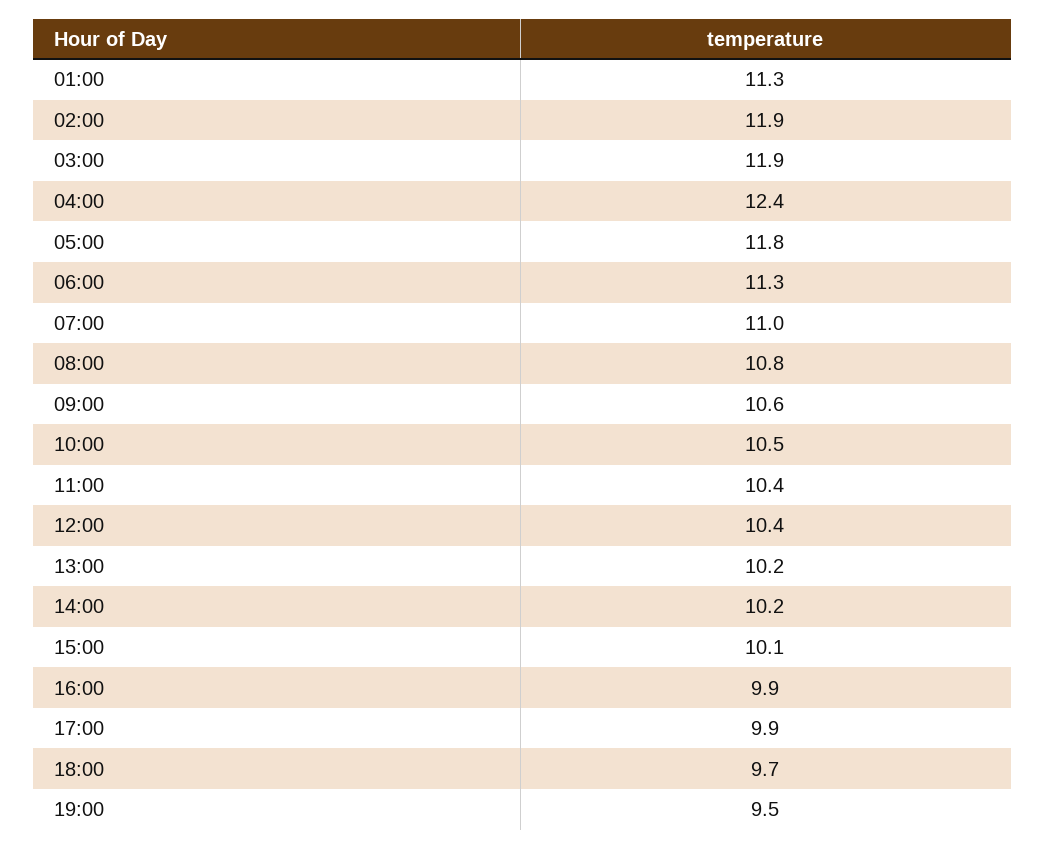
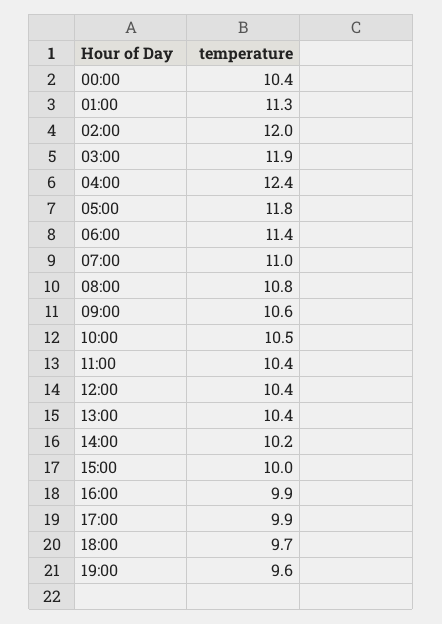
02:00: 11.9 -> 12
06:00: 11.3 -> 11.4
13:00: 10.2 -> 10.4
15:00: 10.1 -> 10
19:00: 9.5 -> 9.6
00:00: none -> 10.4

